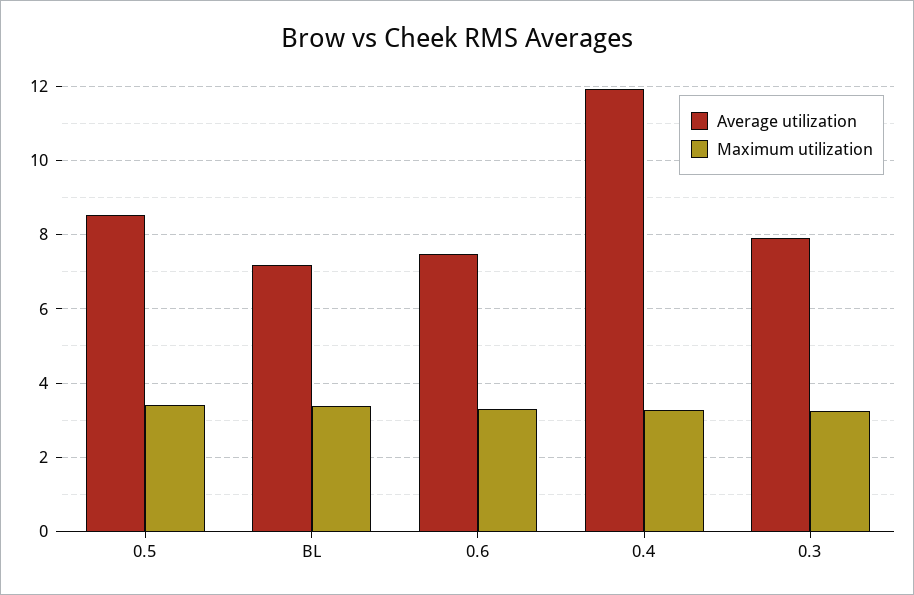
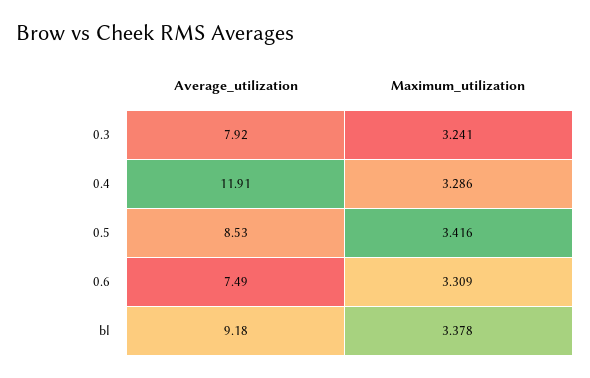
Average utilization, BL: 7.2 -> 9.18

